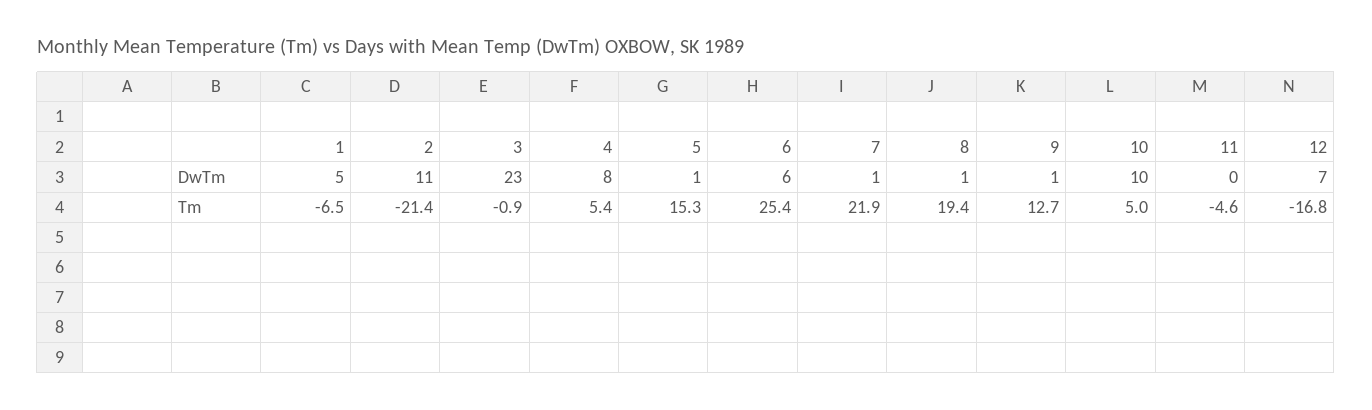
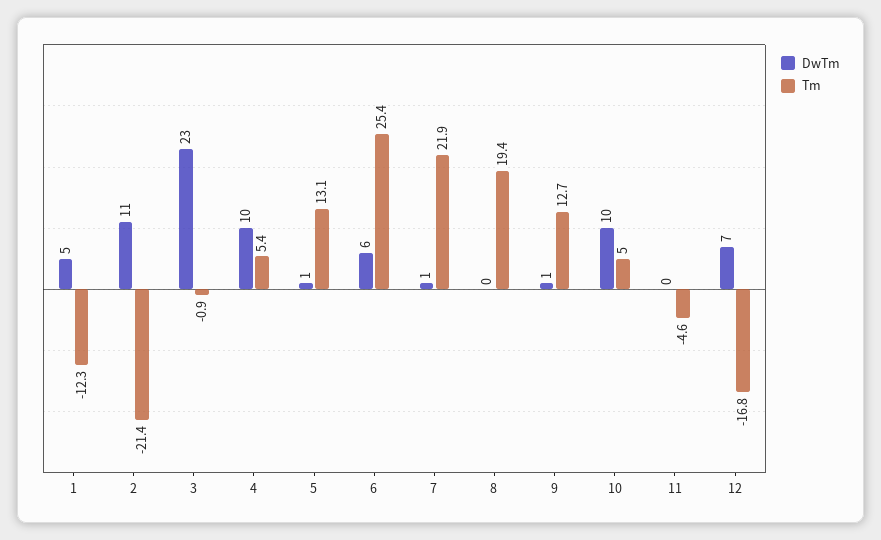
DwTm, 4: 8 -> 10
DwTm, 8: 1 -> 0
Tm, 1: -6.5 -> -12.3
Tm, 5: 15.3 -> 13.1

